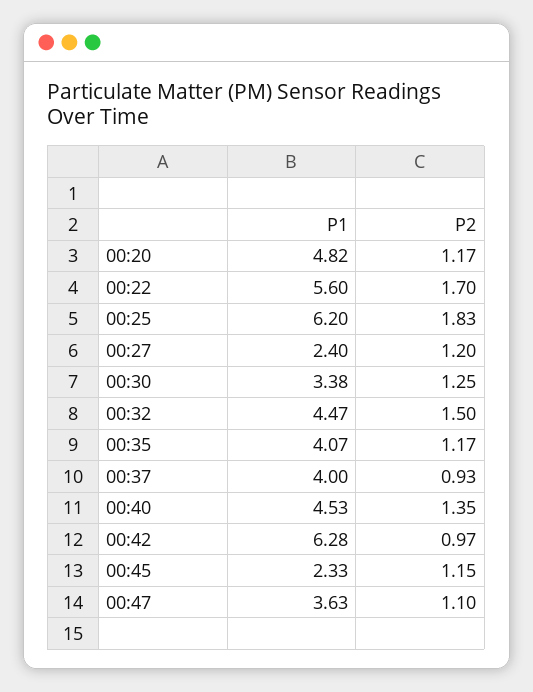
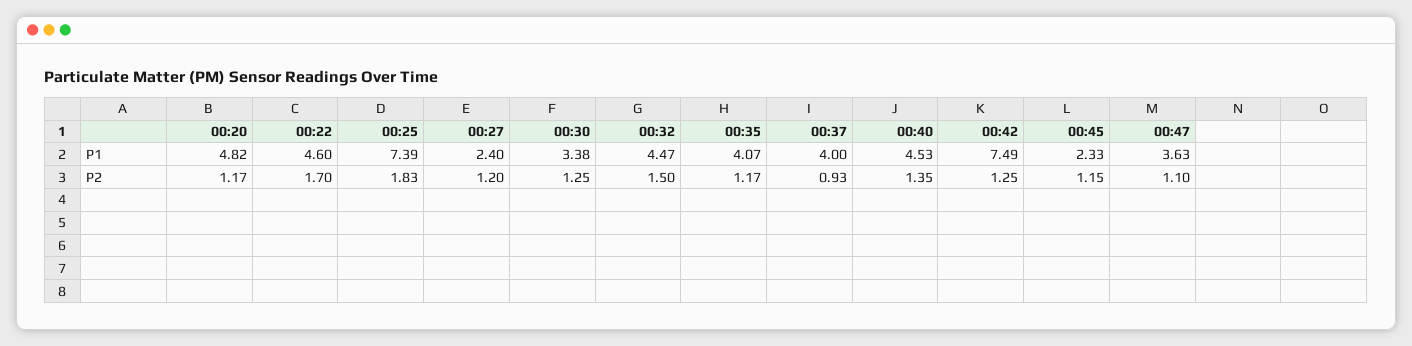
P1, 00:22: 5.6 -> 4.6
P1, 00:25: 6.2 -> 7.39
P1, 00:42: 6.28 -> 7.49
P2, 00:42: 0.97 -> 1.25

